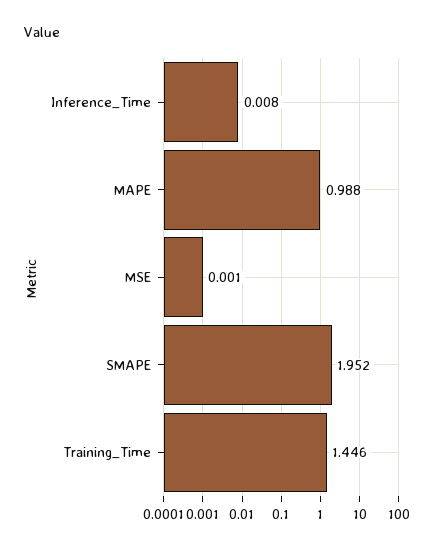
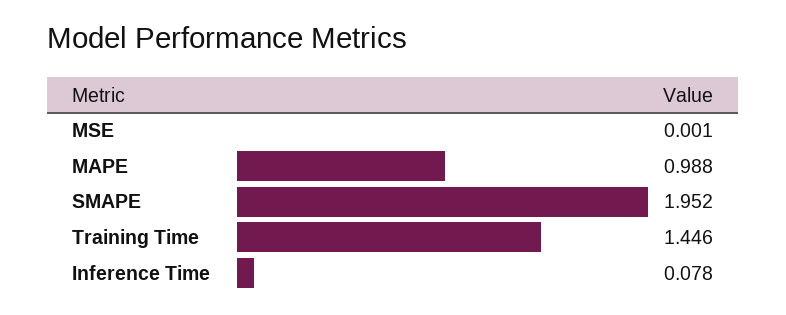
Inference_Time: 0.008 -> 0.078

